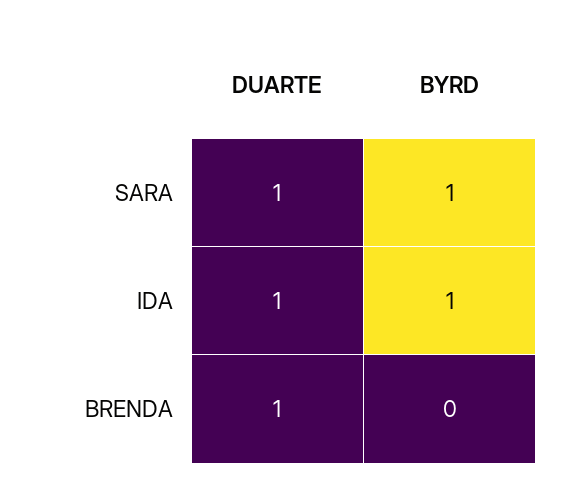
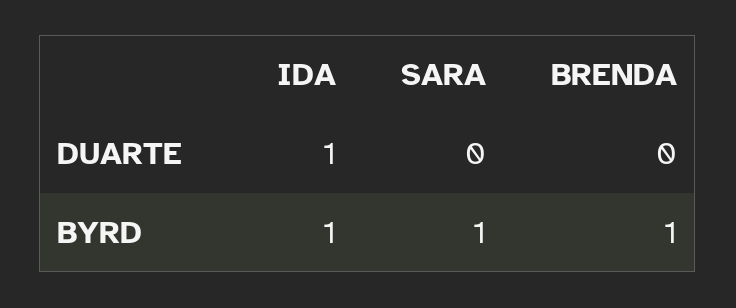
DUARTE, SARA: 1 -> 0
DUARTE, BRENDA: 1 -> 0
BYRD, BRENDA: 0 -> 1

